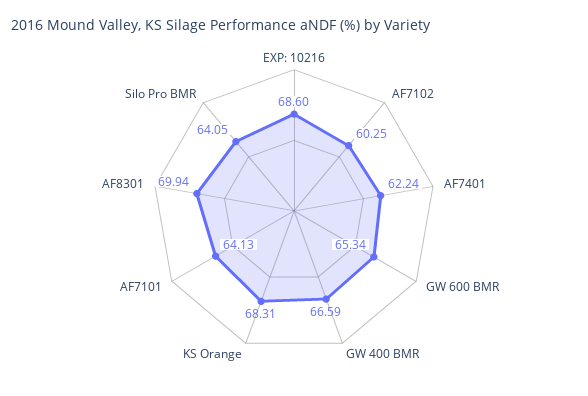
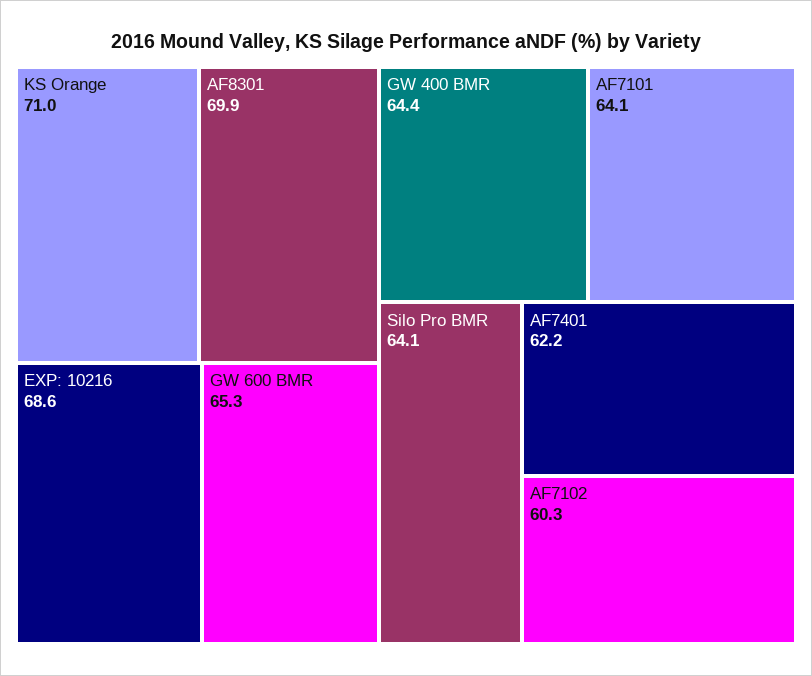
GW 400 BMR: 66.59 -> 64.4
KS Orange: 68.31 -> 71

